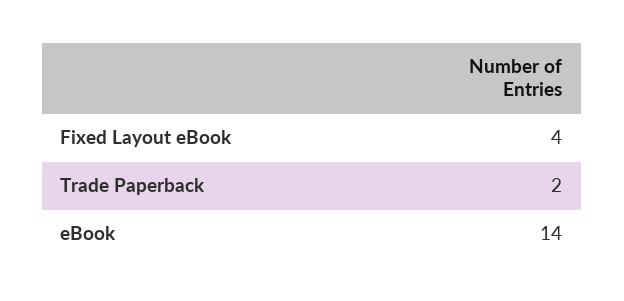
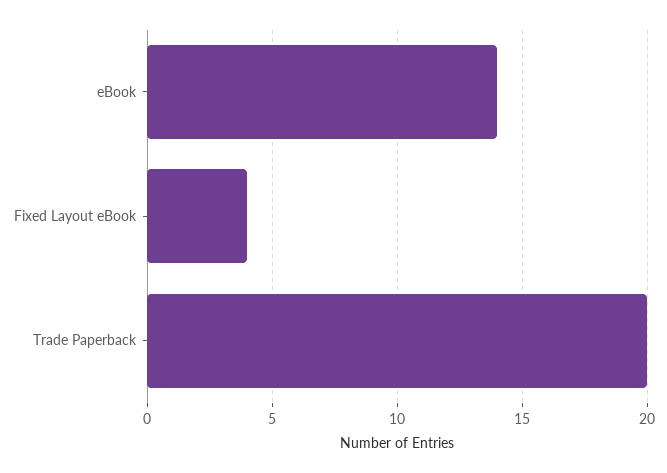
Trade Paperback: 2 -> 20

